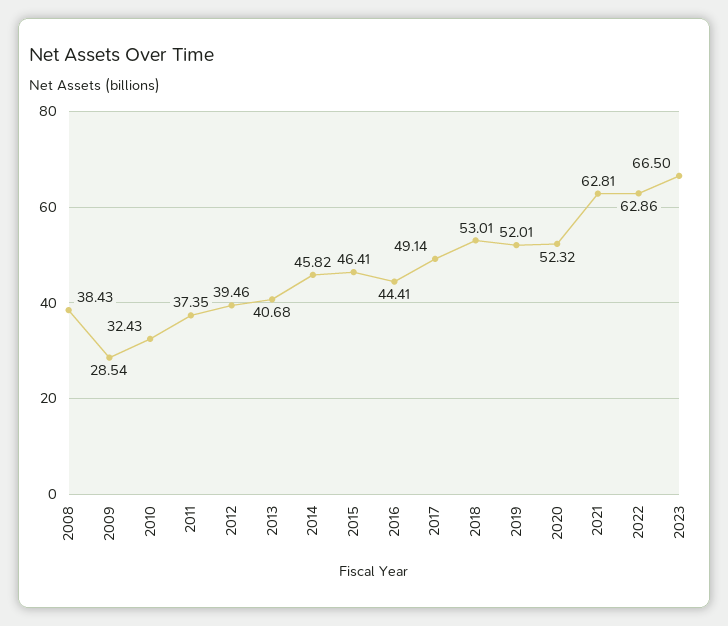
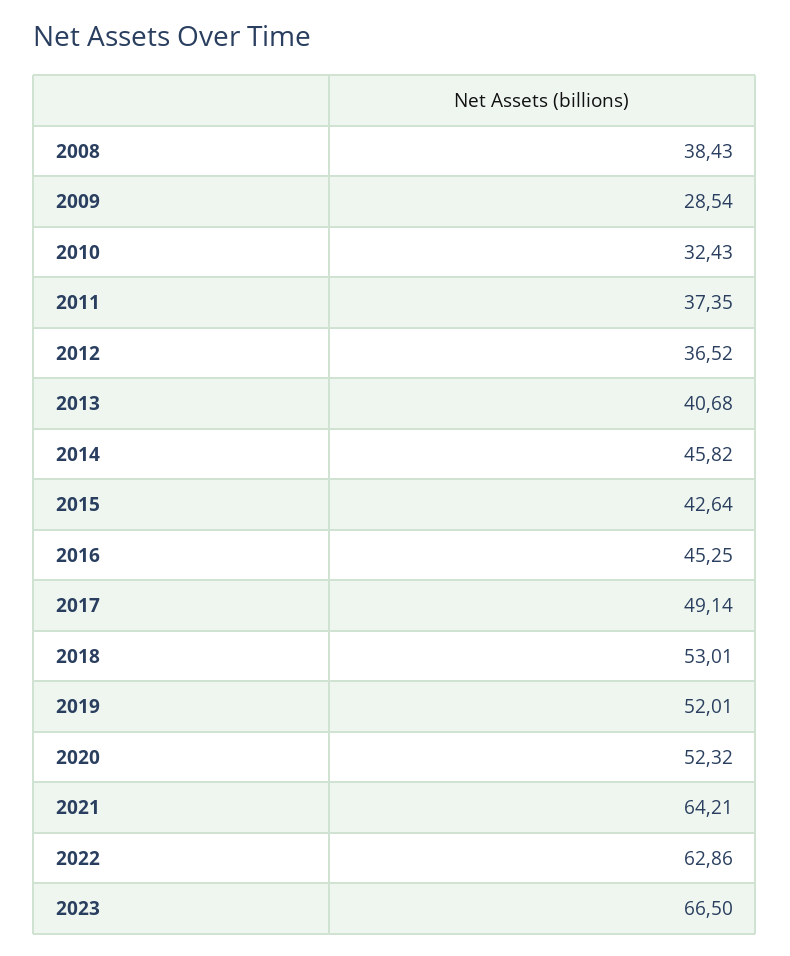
2012: 39.46 -> 36.52
2015: 46.41 -> 42.64
2016: 44.41 -> 45.25
2021: 62.81 -> 64.21

